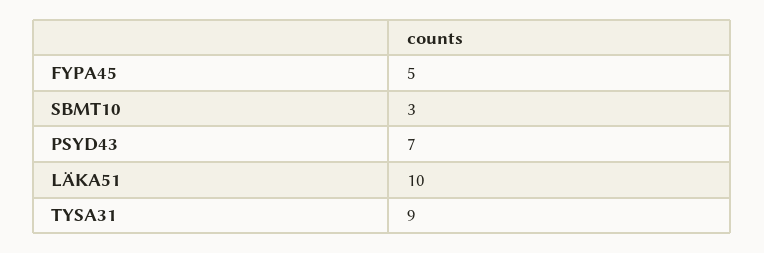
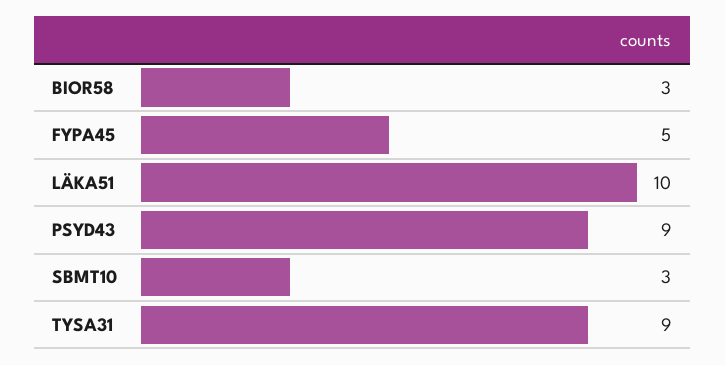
PSYD43: 7 -> 9
BIOR58: none -> 3

